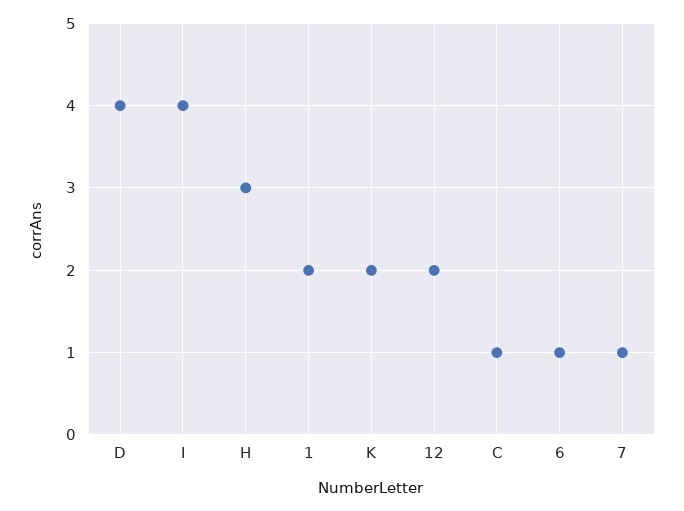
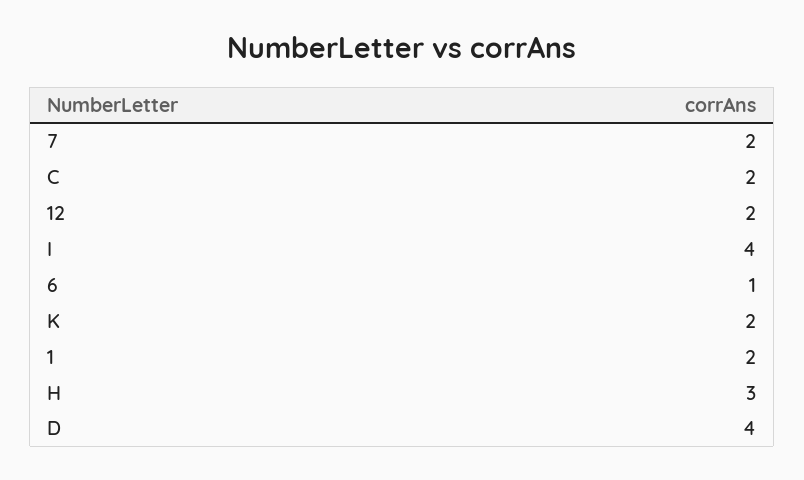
C: 1 -> 2
7: 1 -> 2

